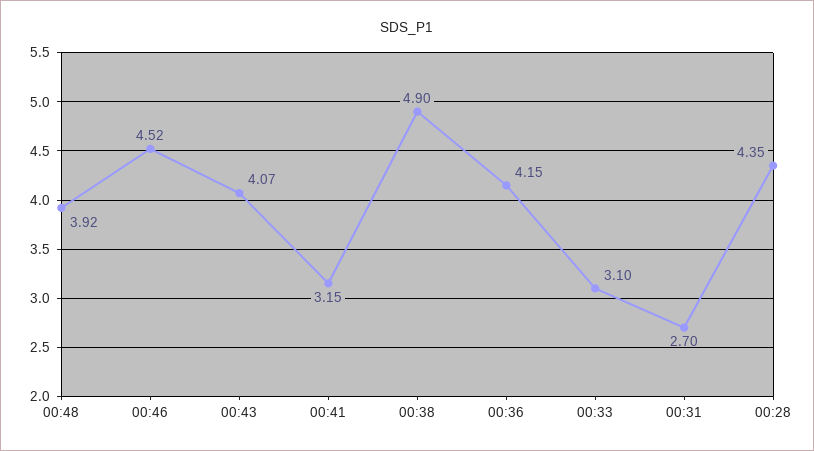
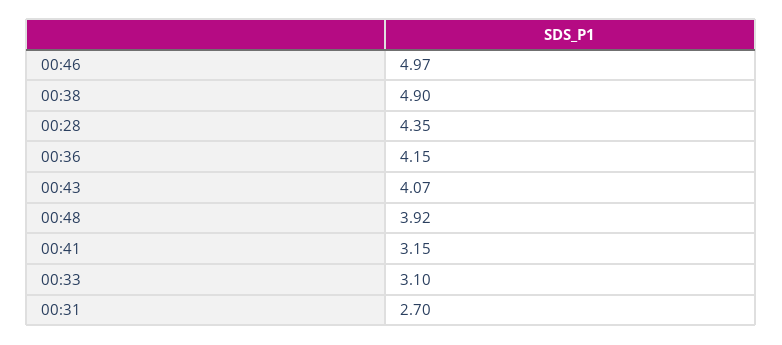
00:46: 4.52 -> 4.97

